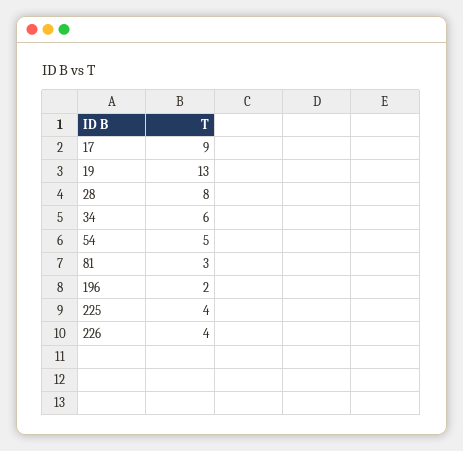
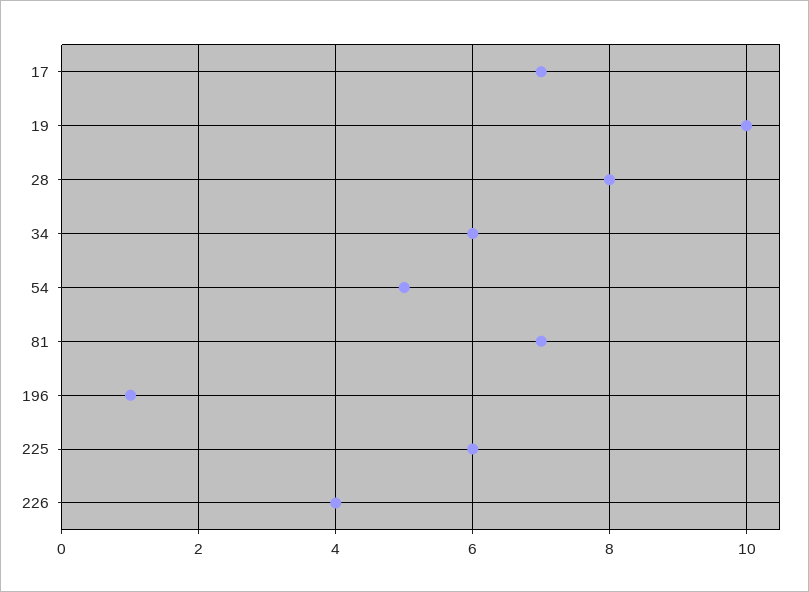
17: 9 -> 7
19: 13 -> 10
81: 3 -> 7
196: 2 -> 1
225: 4 -> 6

